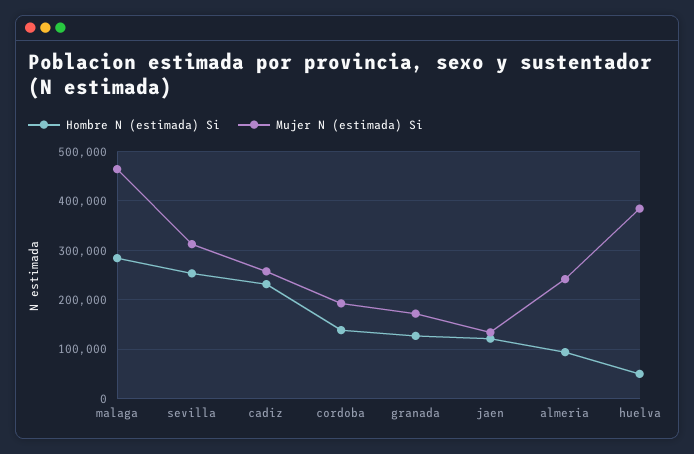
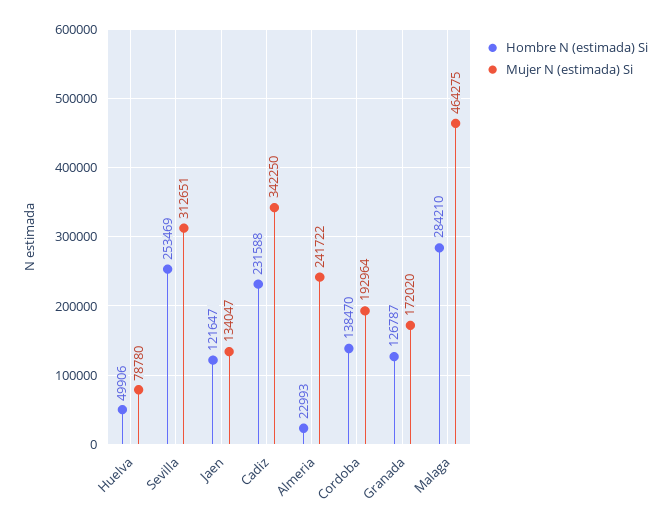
Mujer N (estimada) Si, cadiz: 260000 -> 342250
Hombre N (estimada) Si, almeria: 100000 -> 22993
Mujer N (estimada) Si, huelva: 380000 -> 78780

